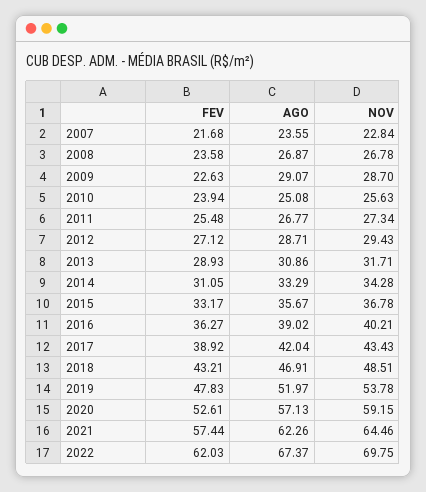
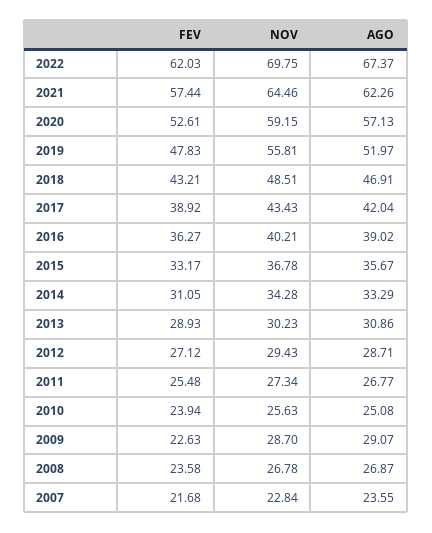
NOV, 2013: 31.71 -> 30.23
NOV, 2019: 53.78 -> 55.81

